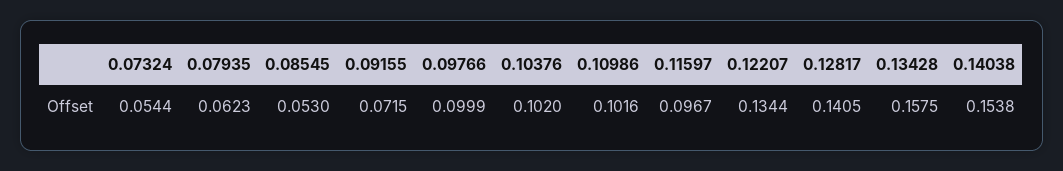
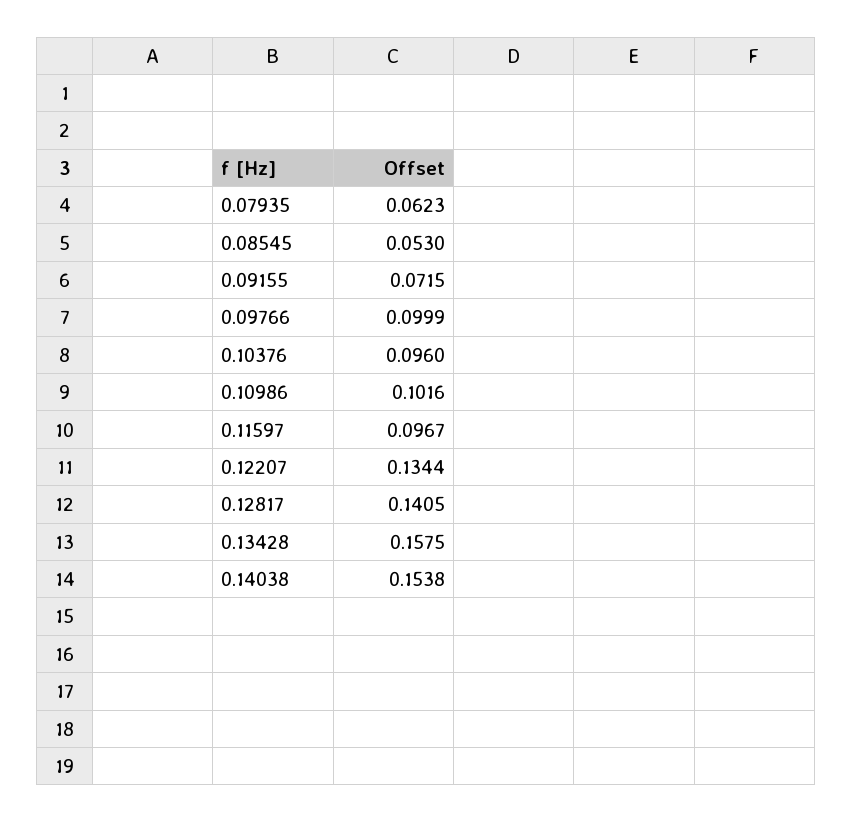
0.07324: 0.0544 -> none
0.10376: 0.102 -> 0.096

